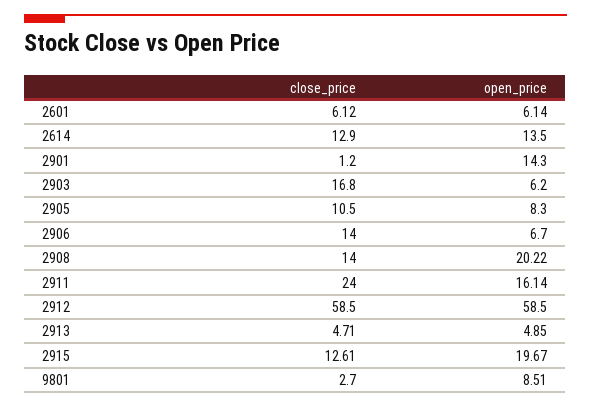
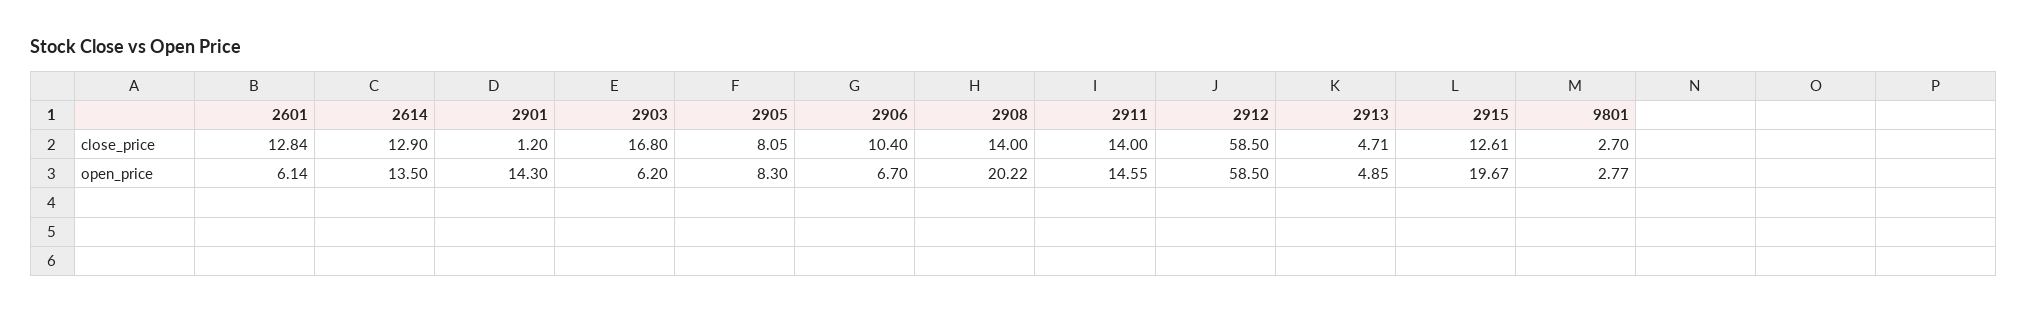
close_price, 2601: 6.12 -> 12.84
close_price, 2905: 10.5 -> 8.05
close_price, 2906: 14 -> 10.4
close_price, 2911: 24 -> 14
open_price, 2911: 16.14 -> 14.55
open_price, 9801: 8.51 -> 2.77

